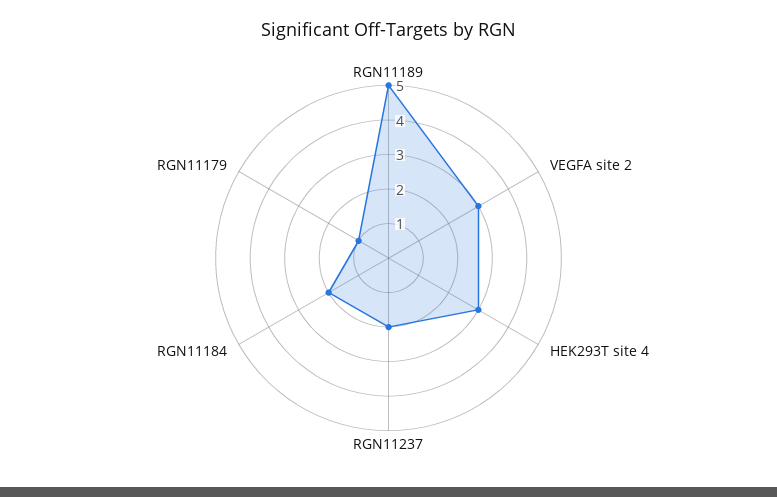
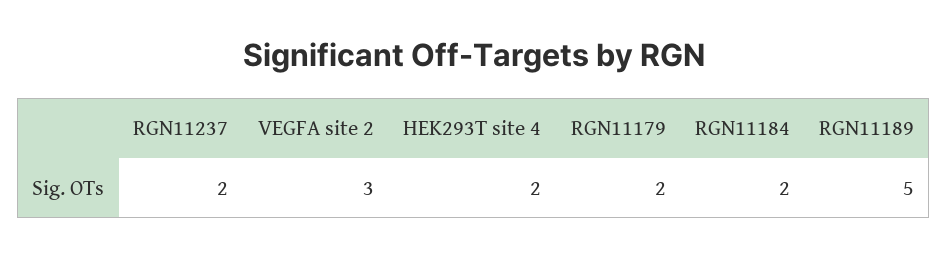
HEK293T site 4: 3 -> 2
RGN11179: 1 -> 2

